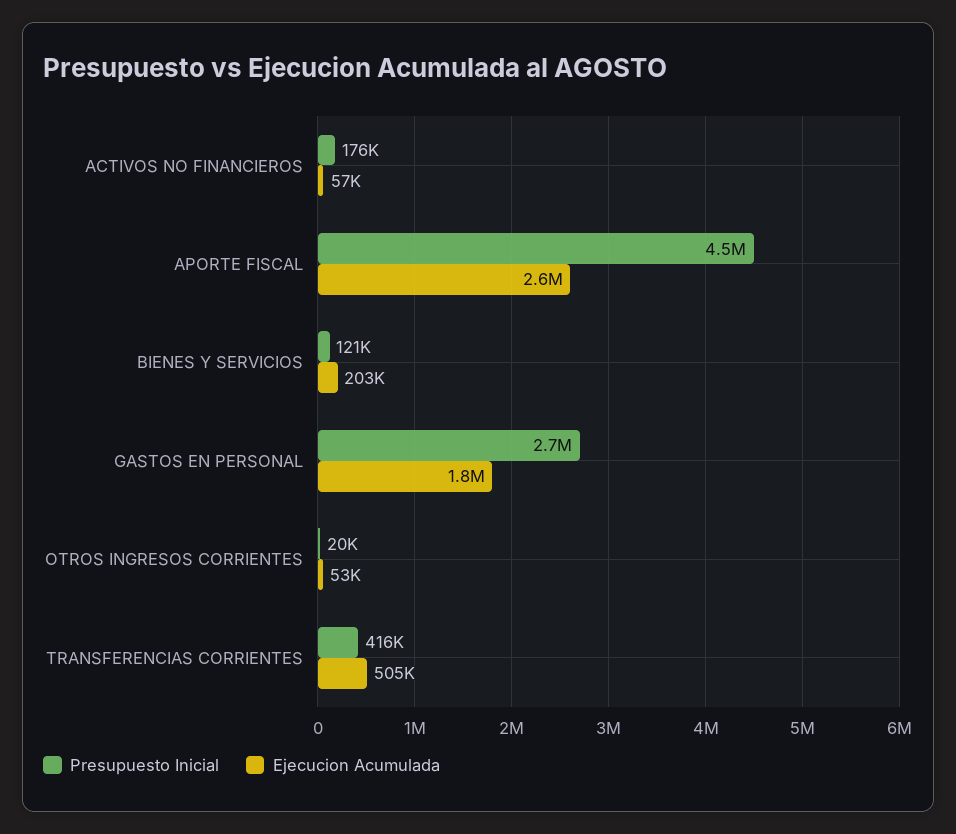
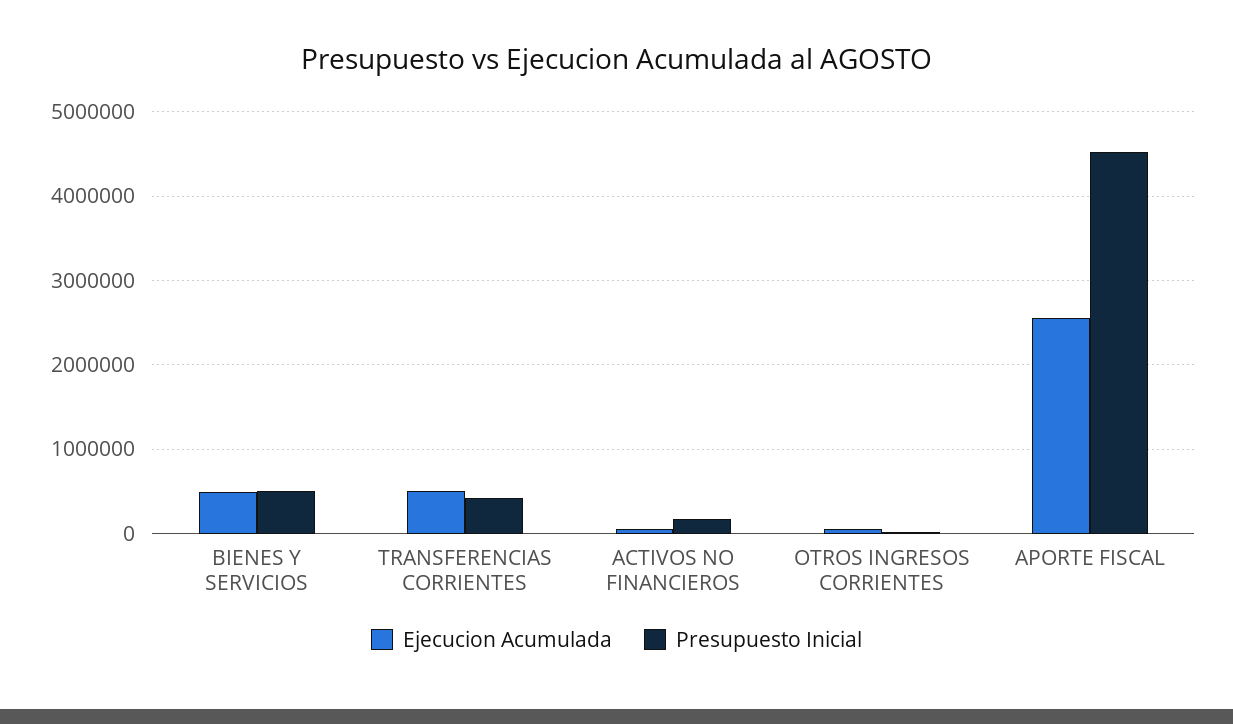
Presupuesto Inicial, BIENES Y SERVICIOS: 121000 -> 500000
Ejecucion Acumulada, BIENES Y SERVICIOS: 203000 -> 500000
Presupuesto Inicial, GASTOS EN PERSONAL: 2700000 -> none
Ejecucion Acumulada, GASTOS EN PERSONAL: 1800000 -> none

